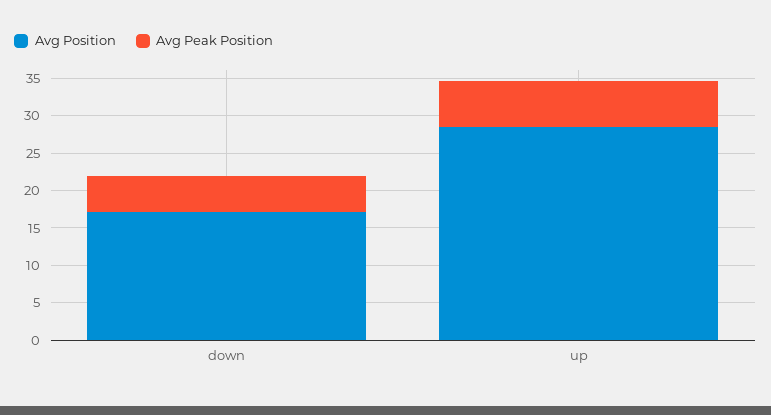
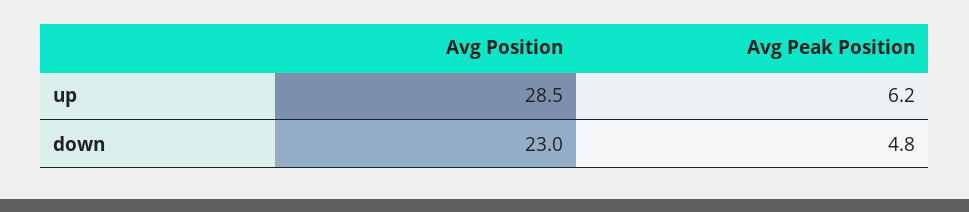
Avg Position, down: 17.5 -> 23

